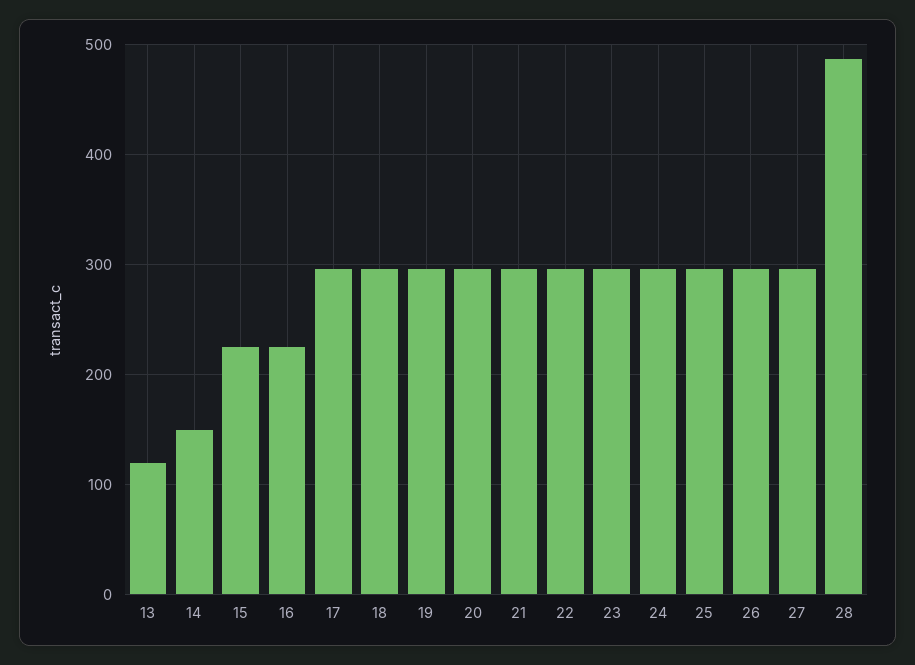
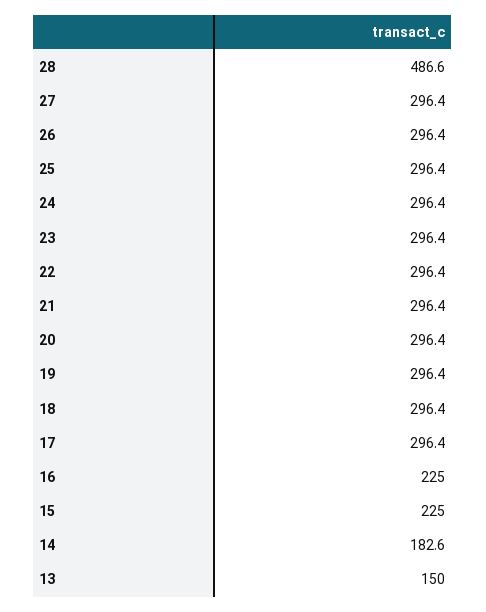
13: 120 -> 150
14: 150 -> 182.6

